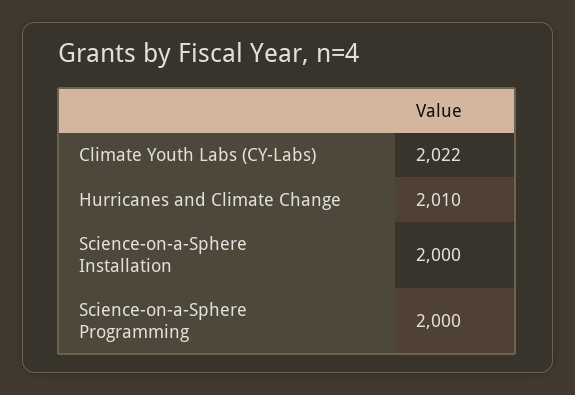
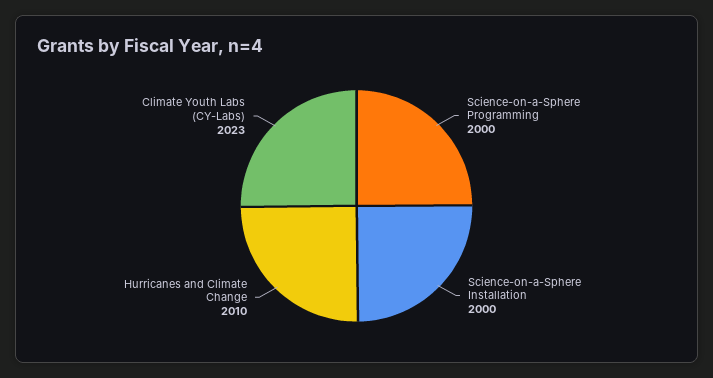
Climate Youth Labs (CY-Labs): 2022 -> 2023

